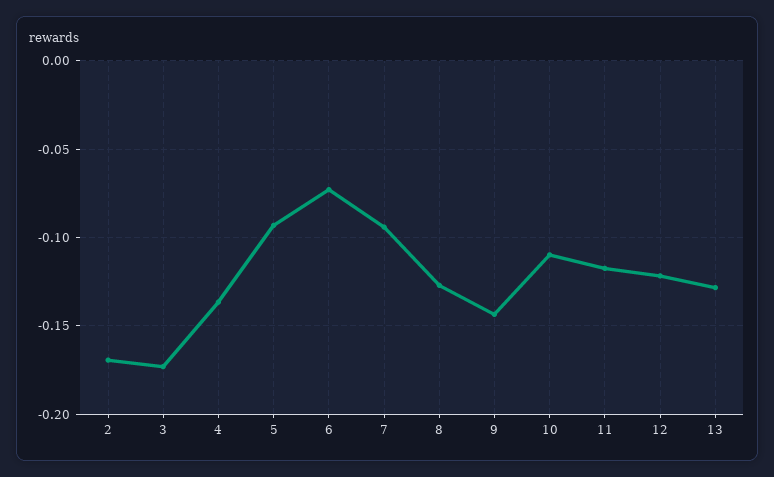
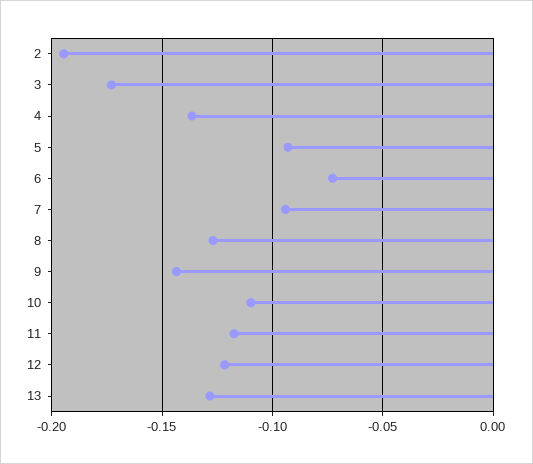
2: -0.17 -> -0.195

